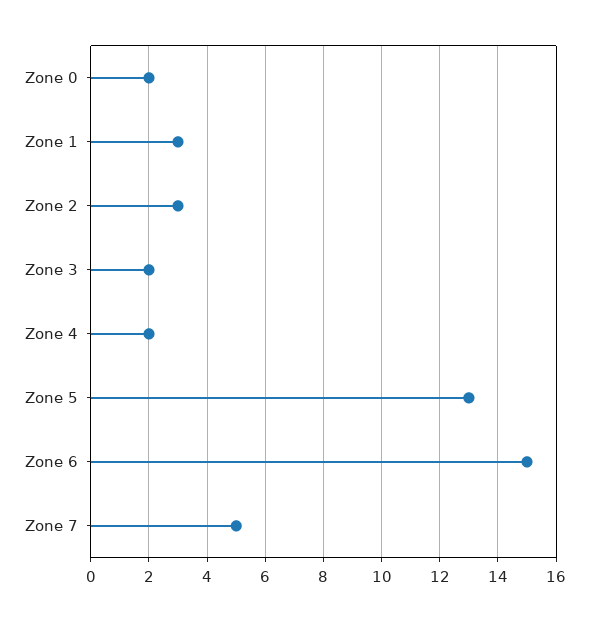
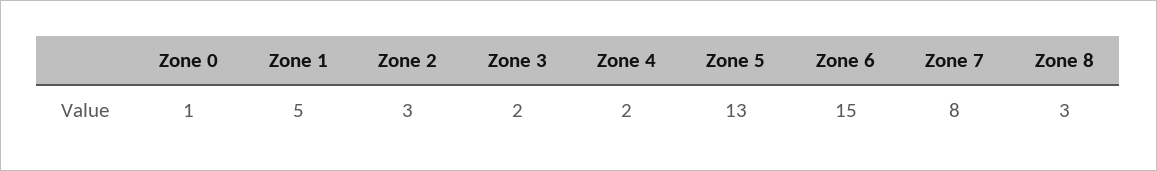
Zone 0: 2 -> 1
Zone 1: 3 -> 5
Zone 7: 5 -> 8
Zone 8: none -> 3

